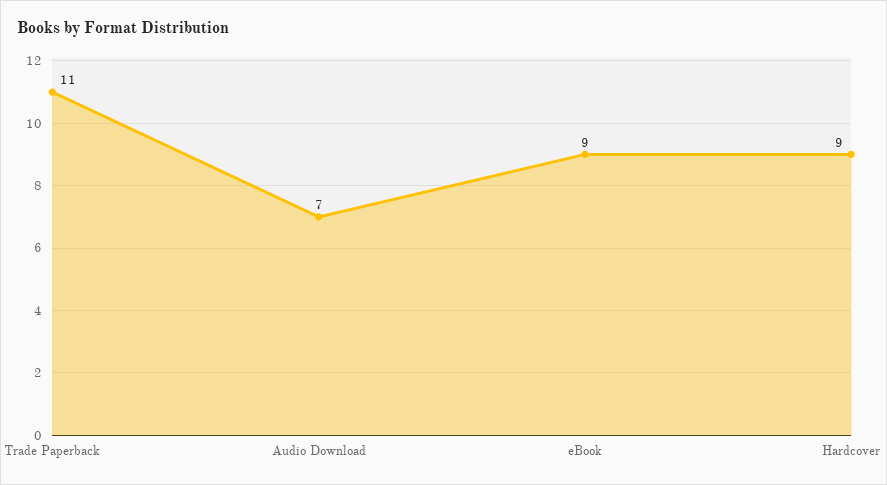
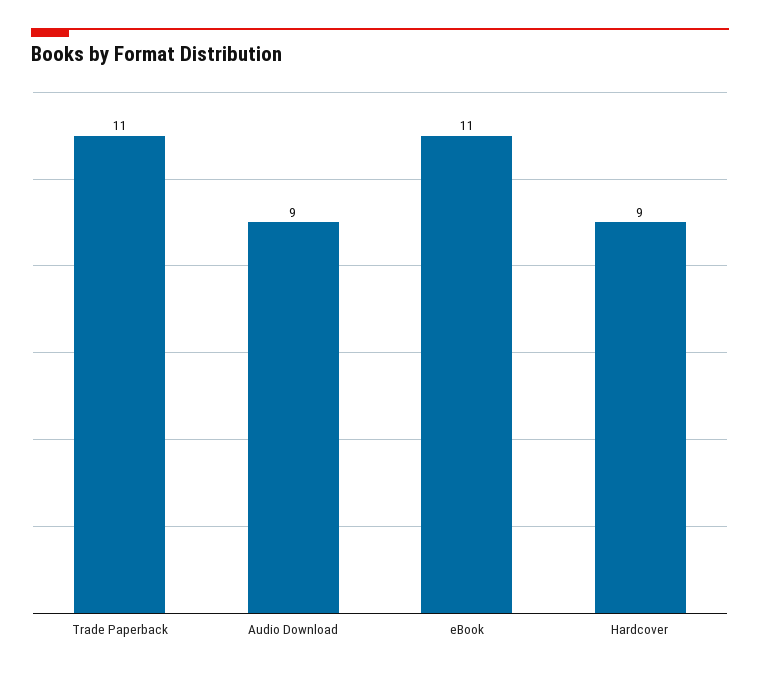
Audio Download: 7 -> 9
eBook: 9 -> 11

